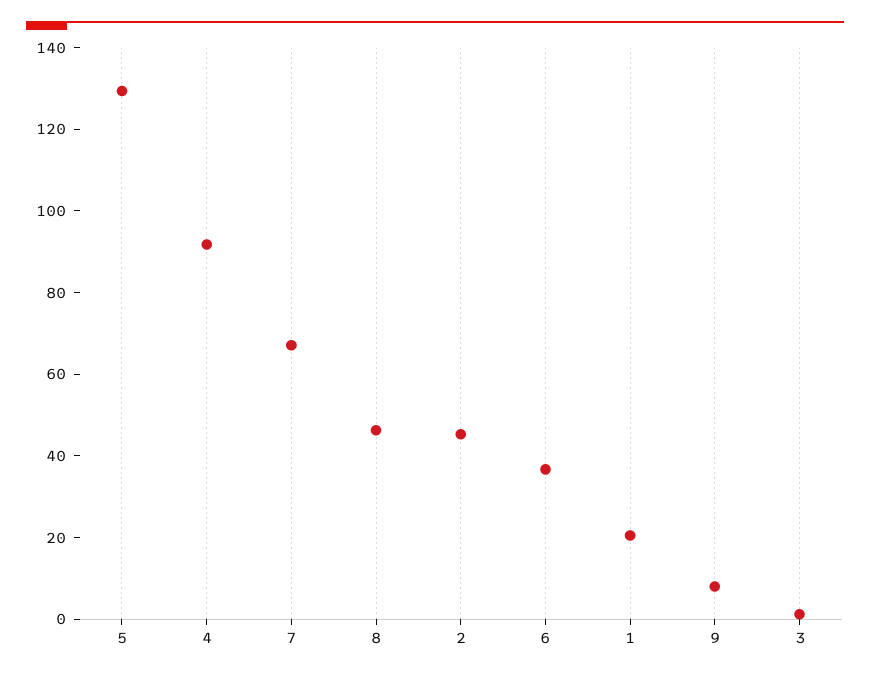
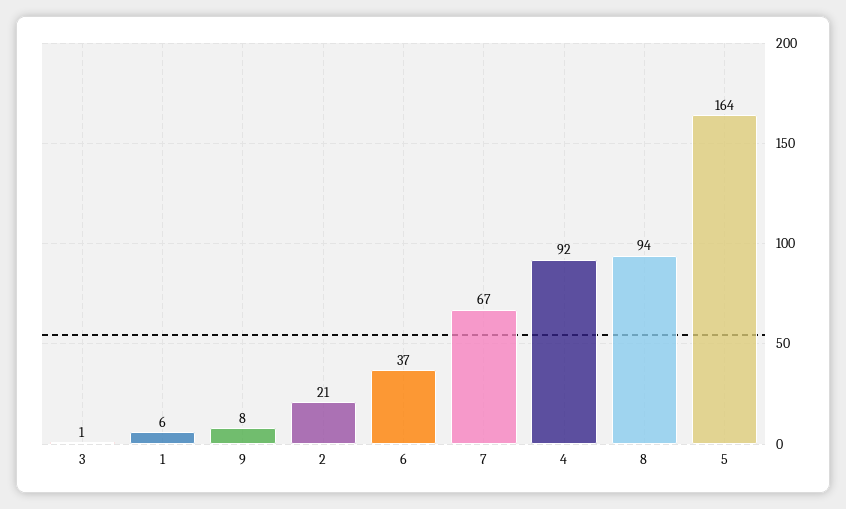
5: 130 -> 164
8: 45 -> 94
2: 45 -> 21
1: 20 -> 6

